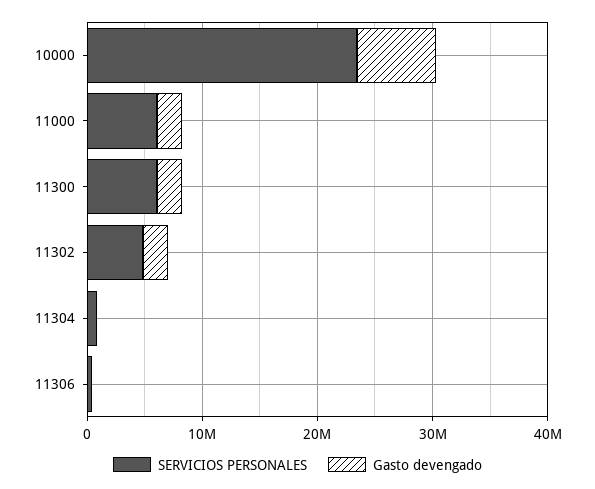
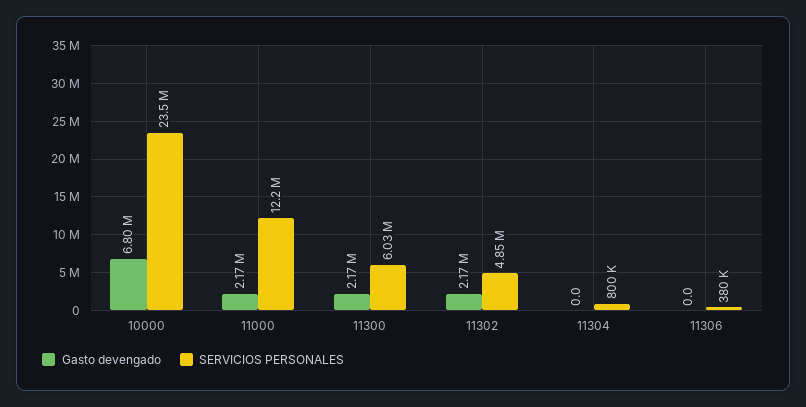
SERVICIOS PERSONALES, 11000: 6000000 -> 12200000

